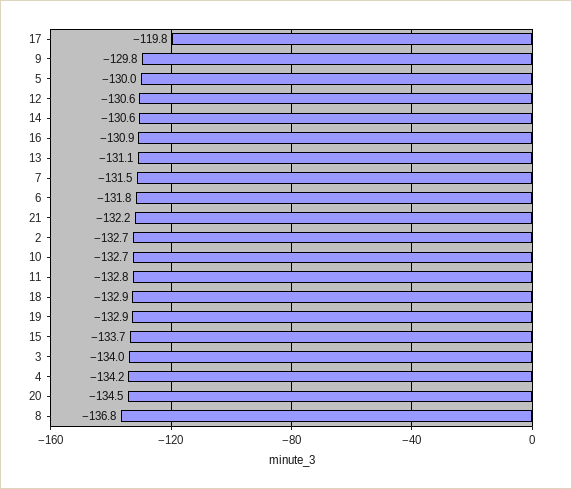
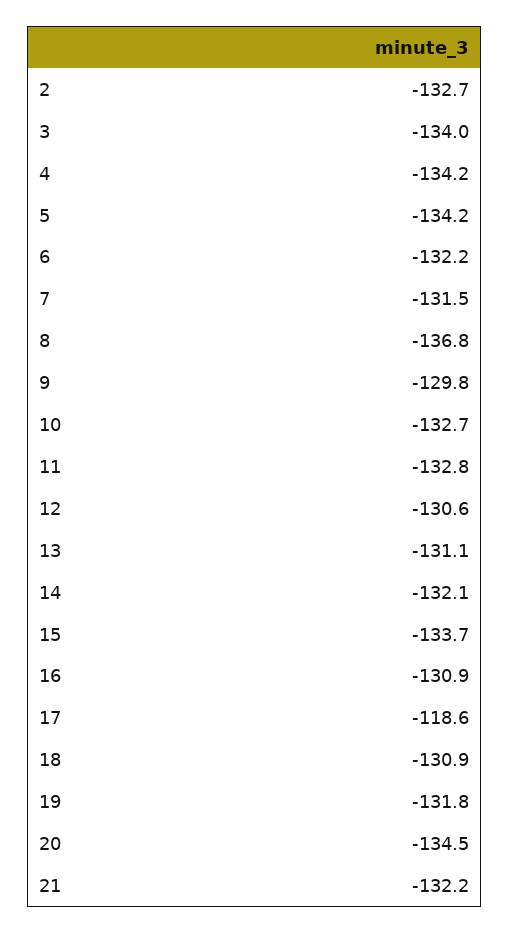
17: -119.8 -> -118.6
5: -130 -> -134.2
14: -130.6 -> -132.1
6: -131.8 -> -132.2
18: -132.9 -> -130.9
19: -132.9 -> -131.8

